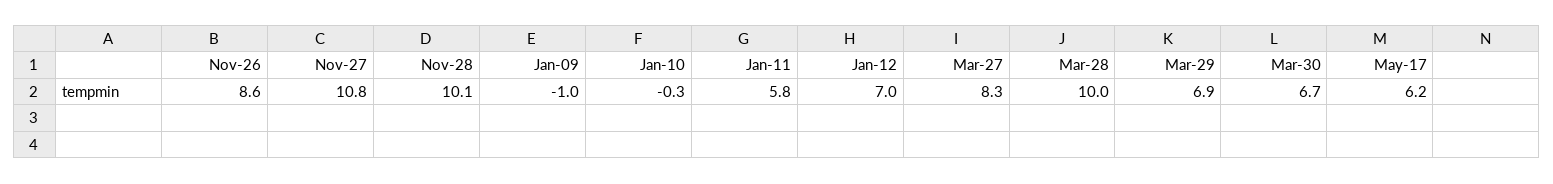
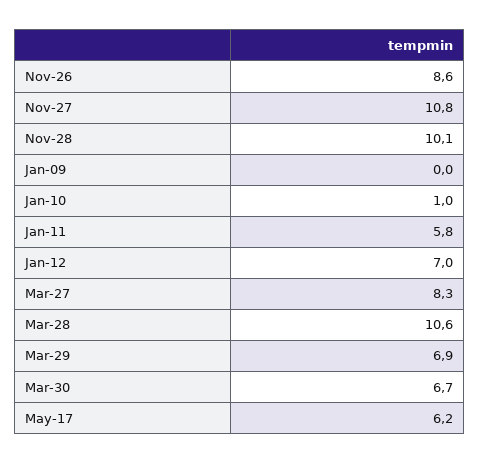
Jan-09: -1 -> 0
Jan-10: -0.3 -> 1
Mar-28: 10 -> 10.6

